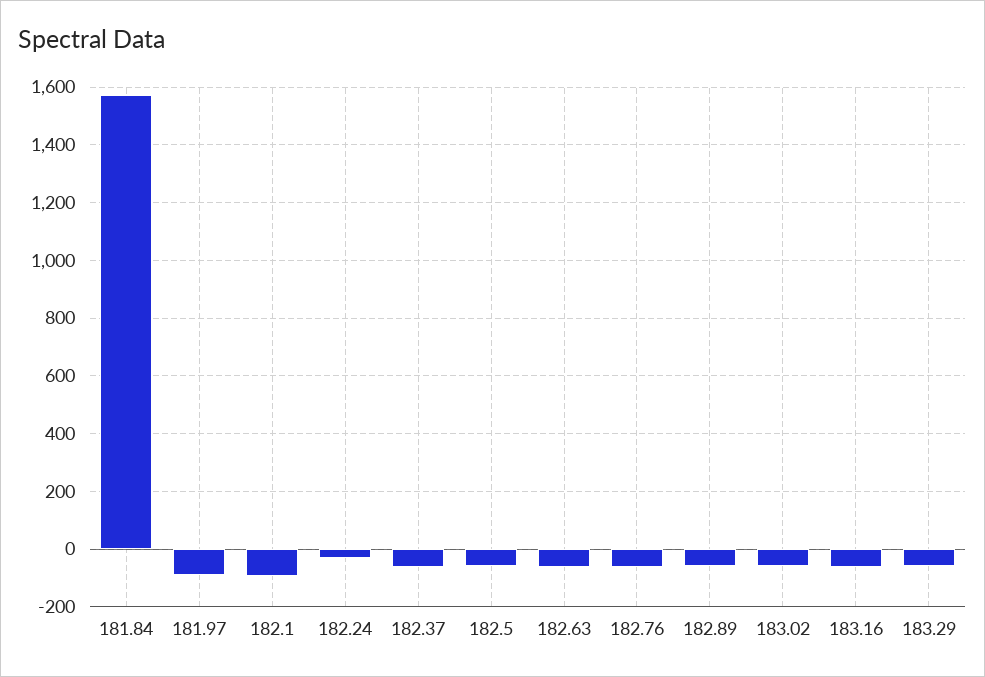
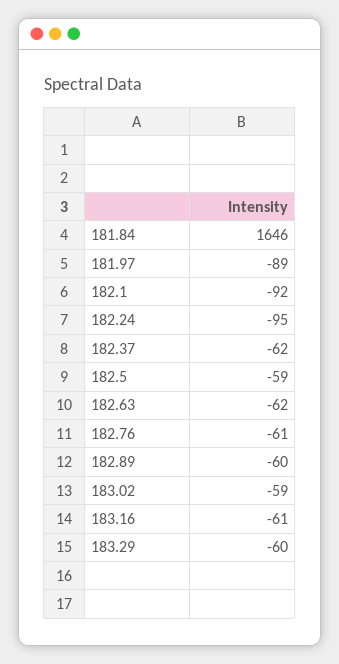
181.84: 1575 -> 1646
182.24: -25 -> -95

